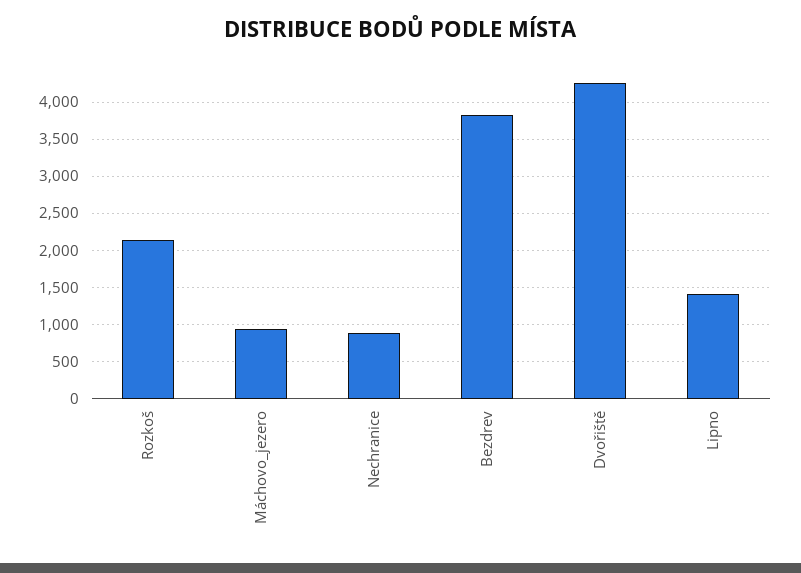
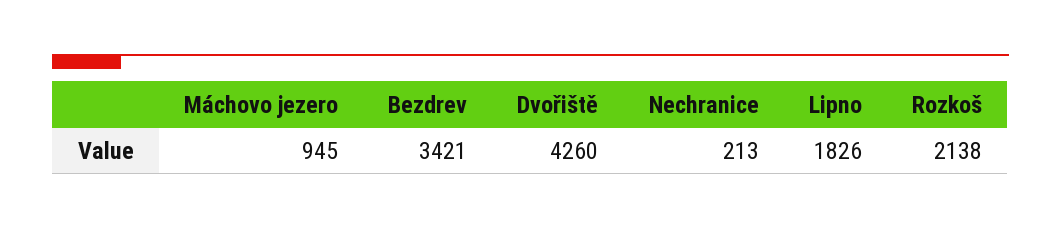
Nechranice: 900 -> 213
Bezdrev: 3800 -> 3421
Lipno: 1400 -> 1826

